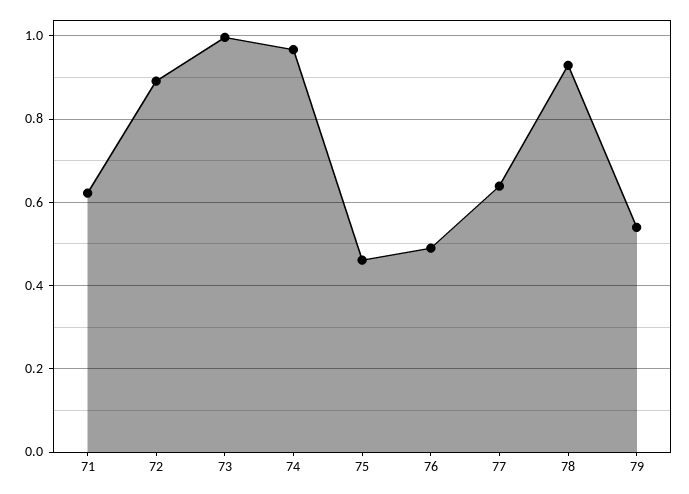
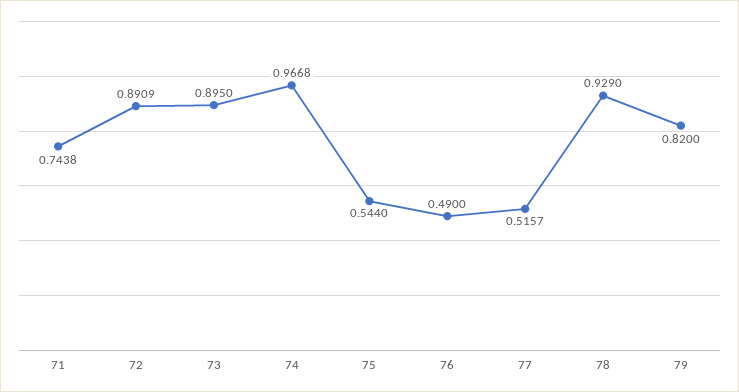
71: 0.62 -> 0.7438
73: 1 -> 0.895
75: 0.46 -> 0.544
77: 0.64 -> 0.5157
79: 0.54 -> 0.82

